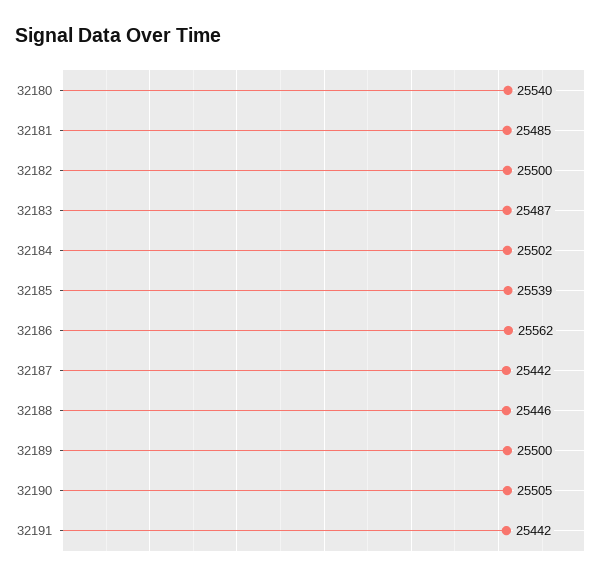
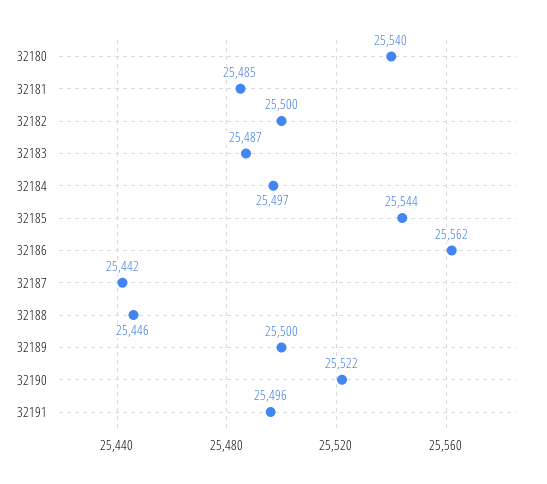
32184: 25502 -> 25497
32185: 25539 -> 25544
32190: 25505 -> 25522
32191: 25442 -> 25496

